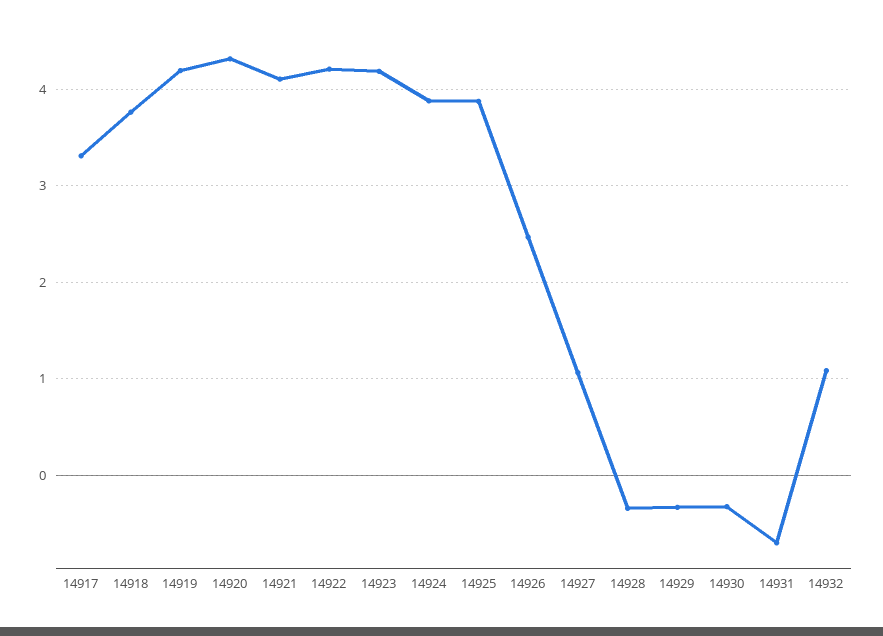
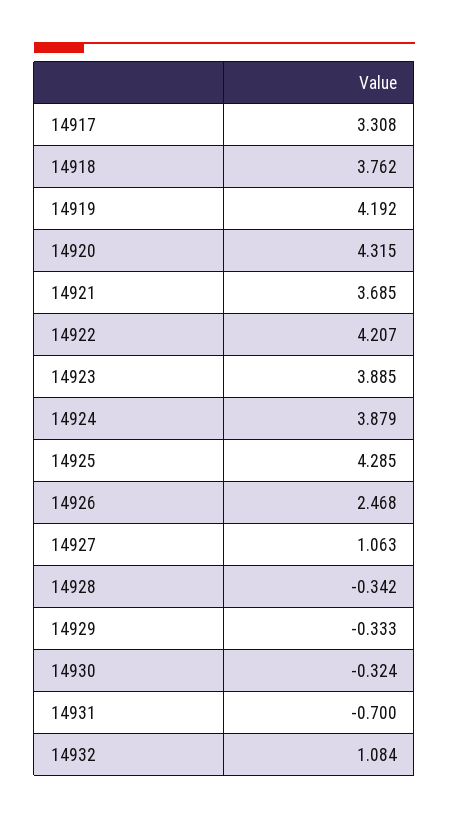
14921: 4.1 -> 3.685
14923: 4.2 -> 3.885
14925: 3.9 -> 4.285

